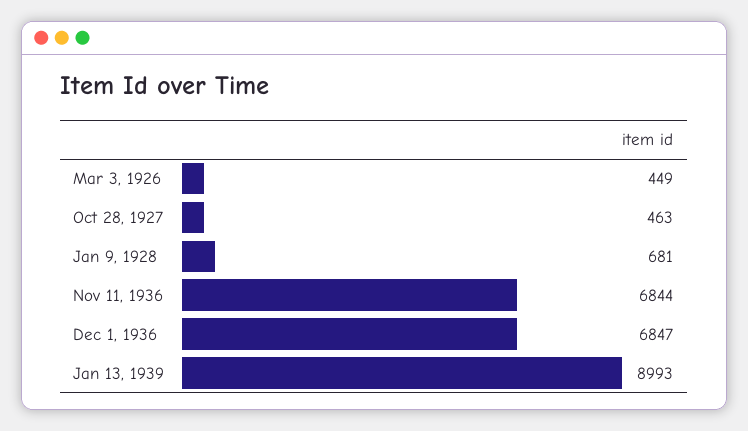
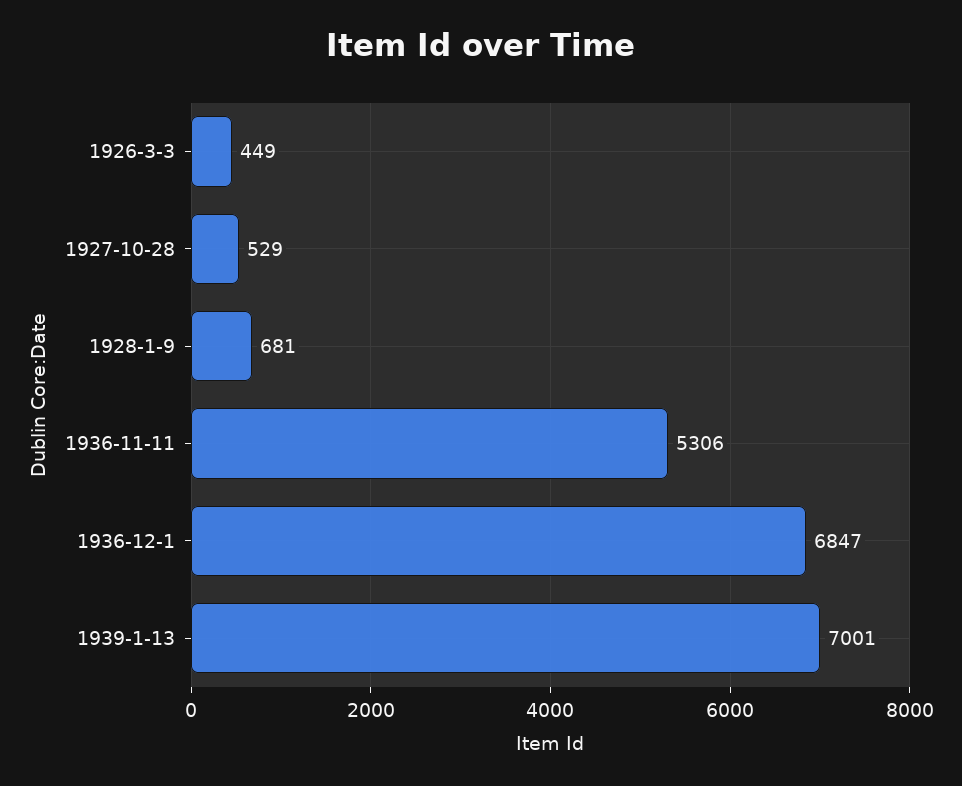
Oct 28, 1927: 463 -> 529
Nov 11, 1936: 6844 -> 5306
Jan 13, 1939: 8993 -> 7001

